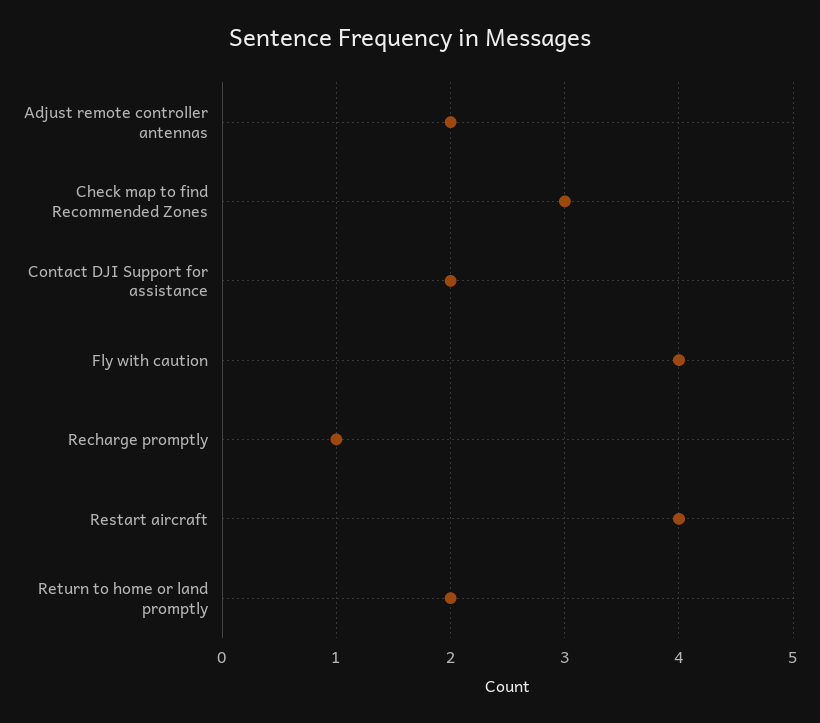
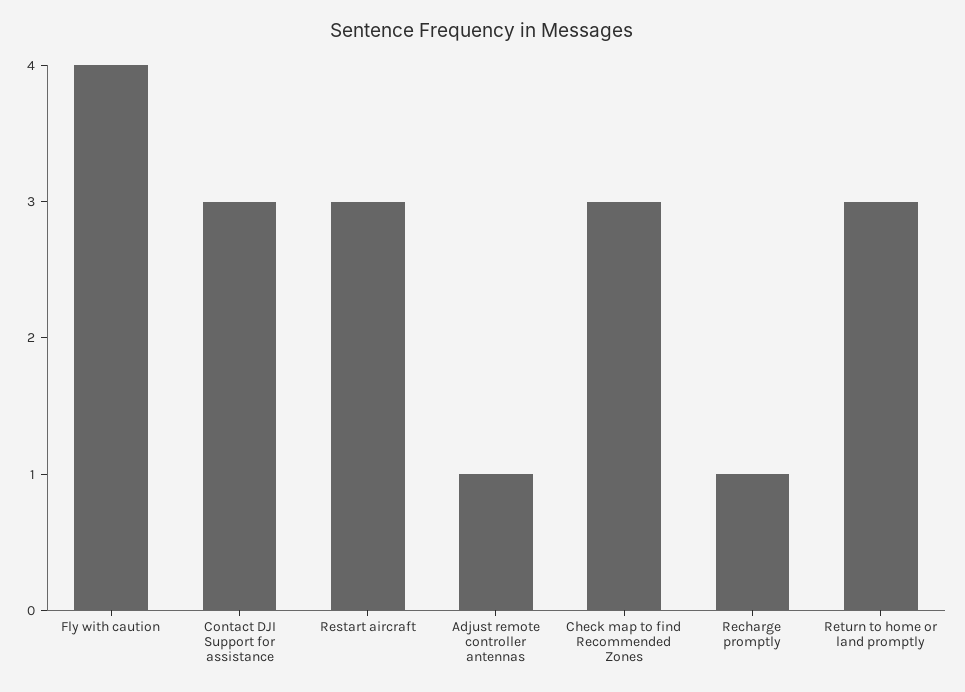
Adjust remote controller antennas: 2 -> 1
Contact DJI Support for assistance: 2 -> 3
Restart aircraft: 4 -> 3
Return to home or land promptly: 2 -> 3

